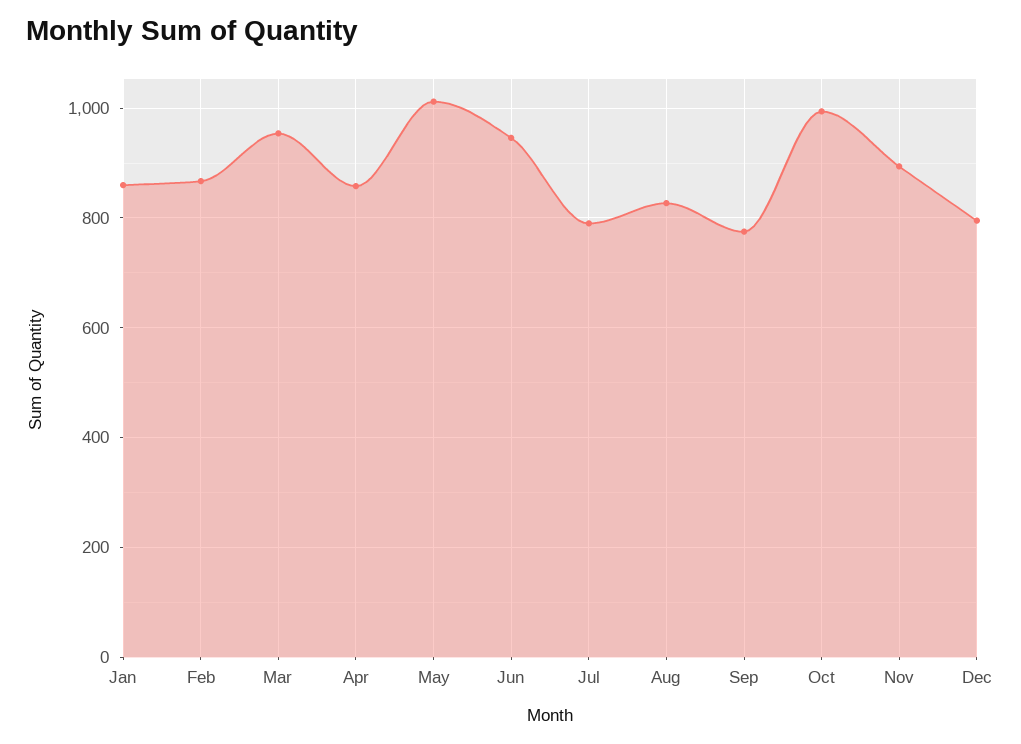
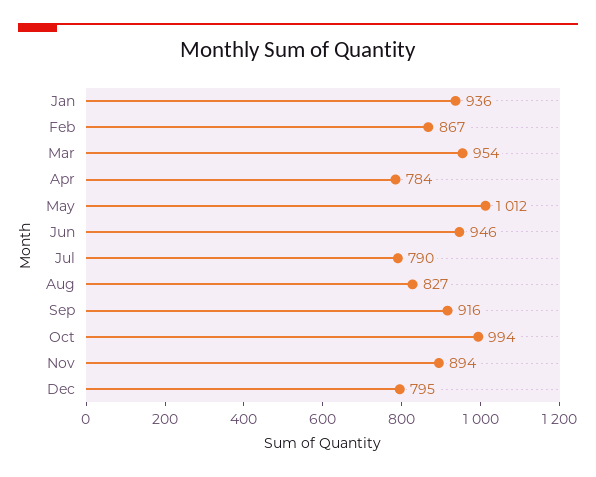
Jan: 860 -> 936
Apr: 860 -> 784
Sep: 780 -> 916

